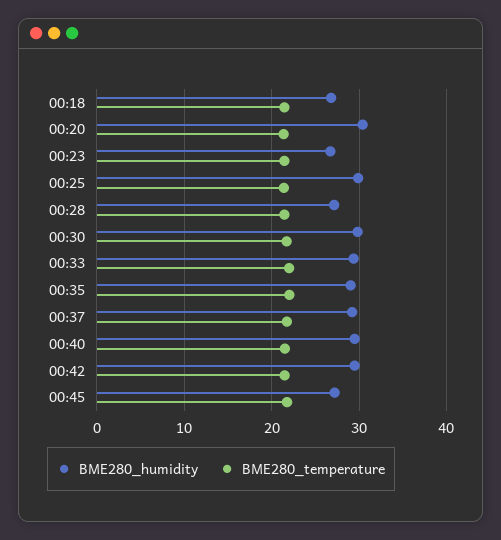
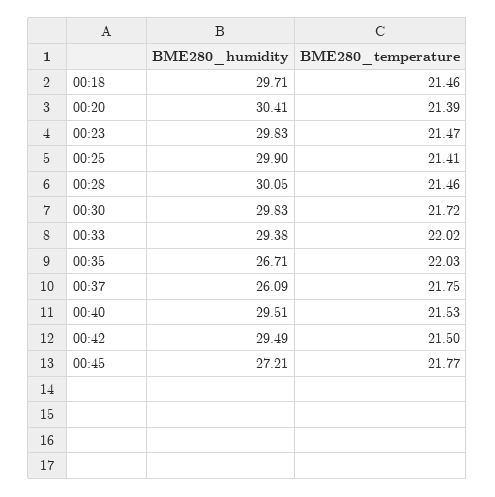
BME280_humidity, 00:18: 27 -> 29.71
BME280_humidity, 00:23: 27 -> 29.83
BME280_humidity, 00:28: 27 -> 30.05
BME280_humidity, 00:35: 29 -> 26.71
BME280_humidity, 00:37: 29 -> 26.09

